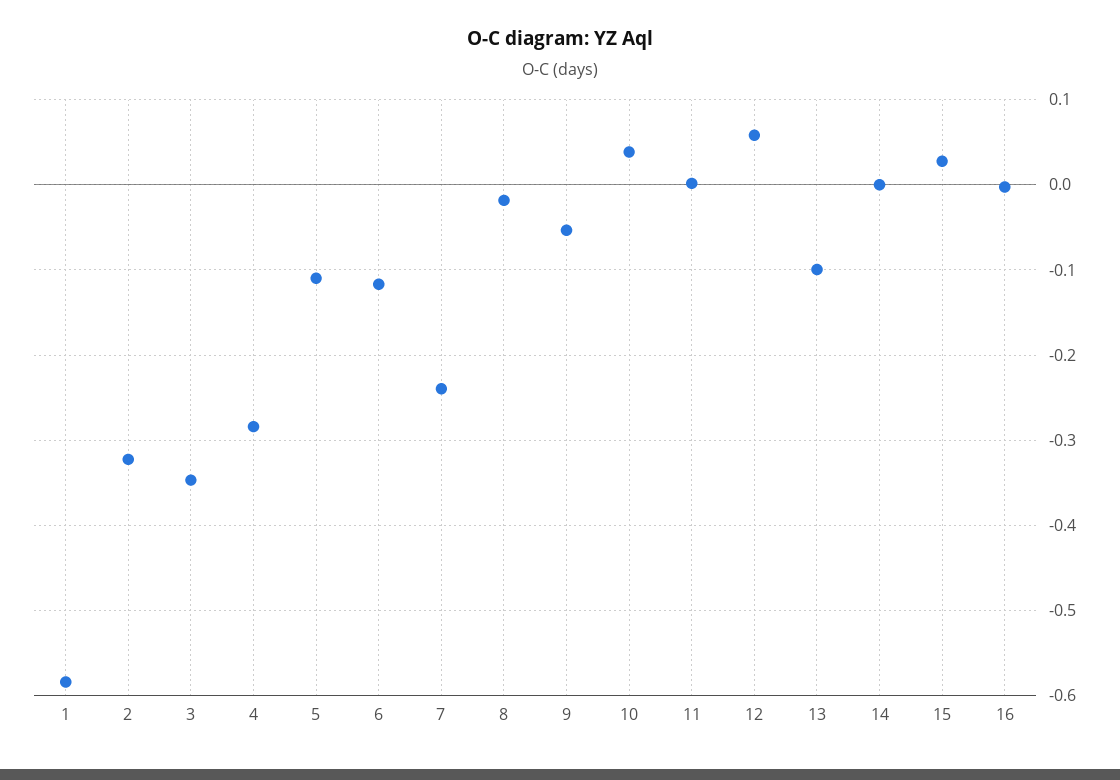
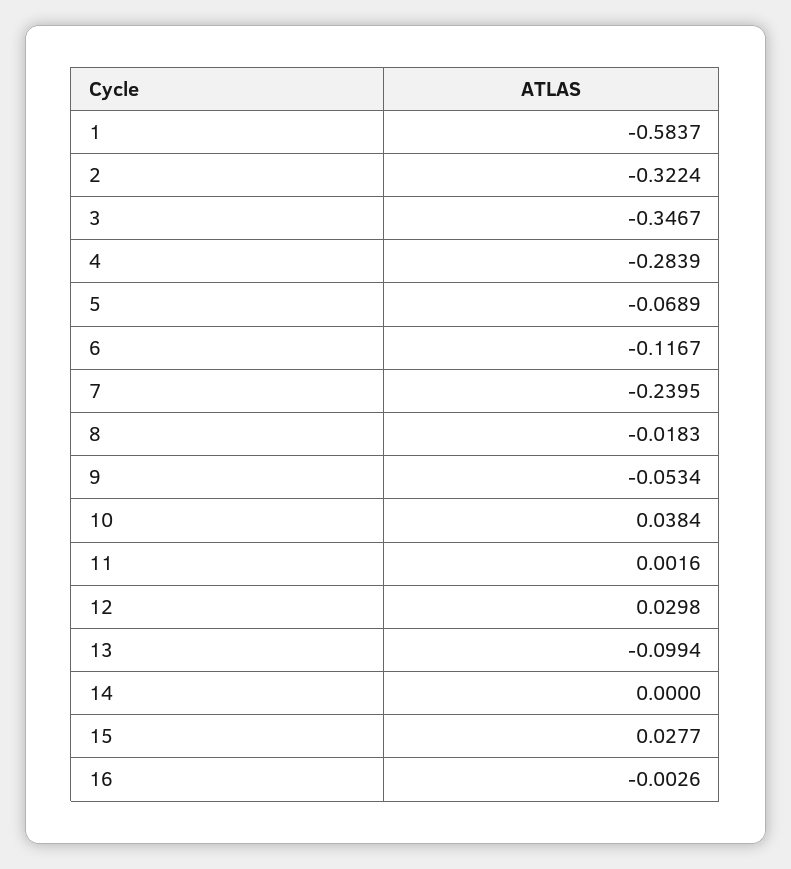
5: -0.11 -> -0.0689
12: 0.06 -> 0.0298

